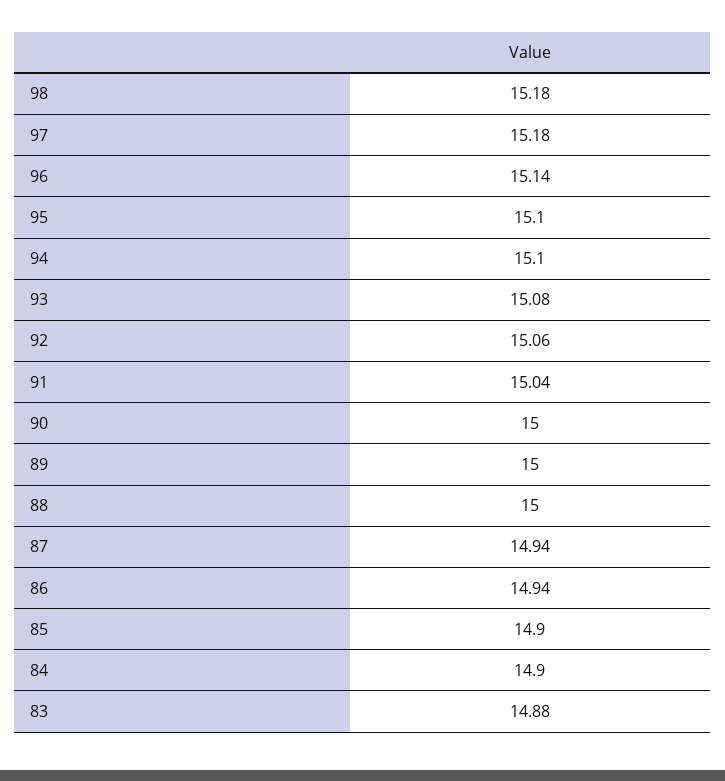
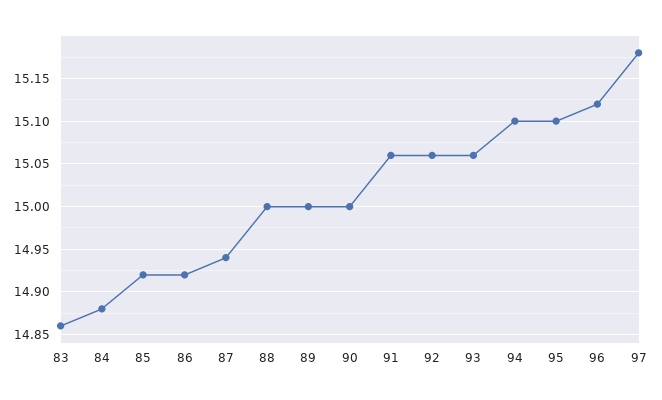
98: 15.18 -> none
96: 15.14 -> 15.12
93: 15.08 -> 15.06
91: 15.04 -> 15.06
86: 14.94 -> 14.92
85: 14.9 -> 14.92
84: 14.9 -> 14.88
83: 14.88 -> 14.86

